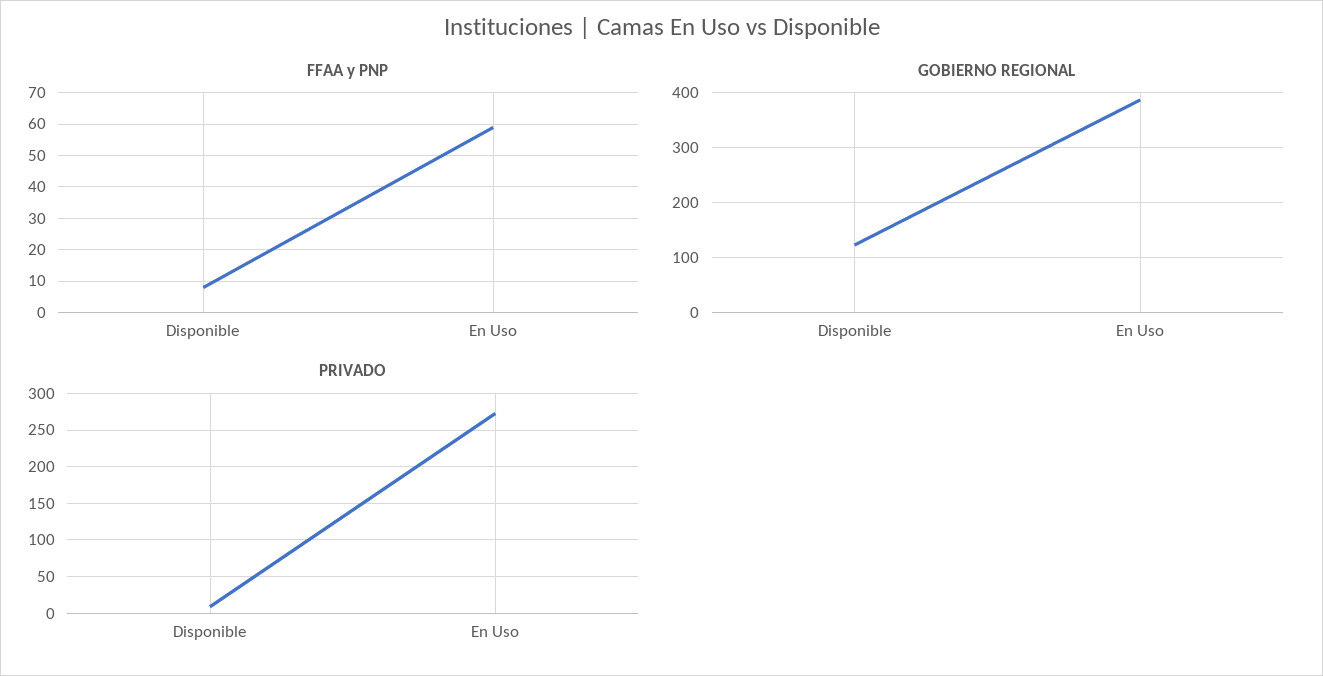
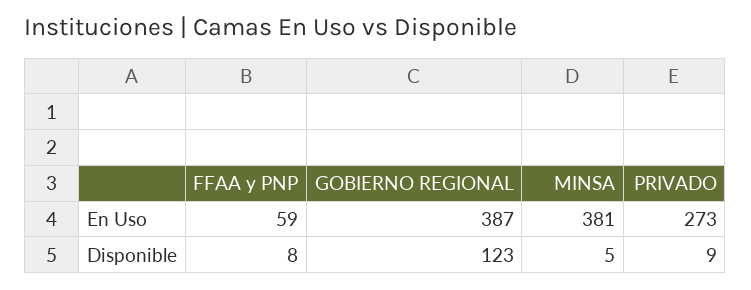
MINSA, En Uso: none -> 381
MINSA, Disponible: none -> 5

